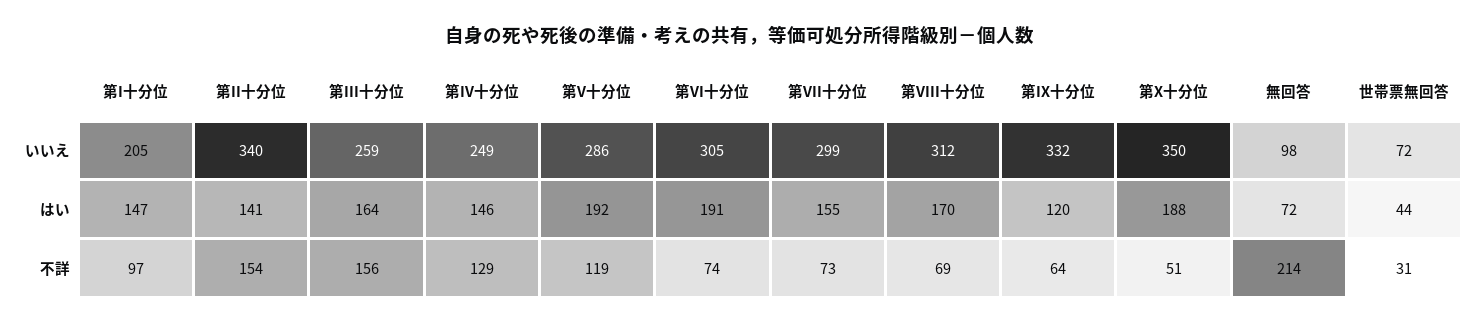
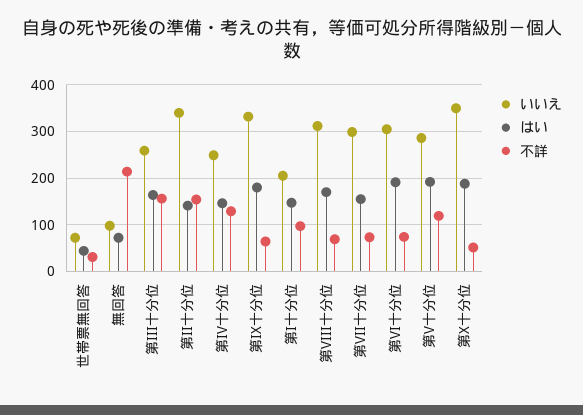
はい, 第IX十分位: 120 -> 180

